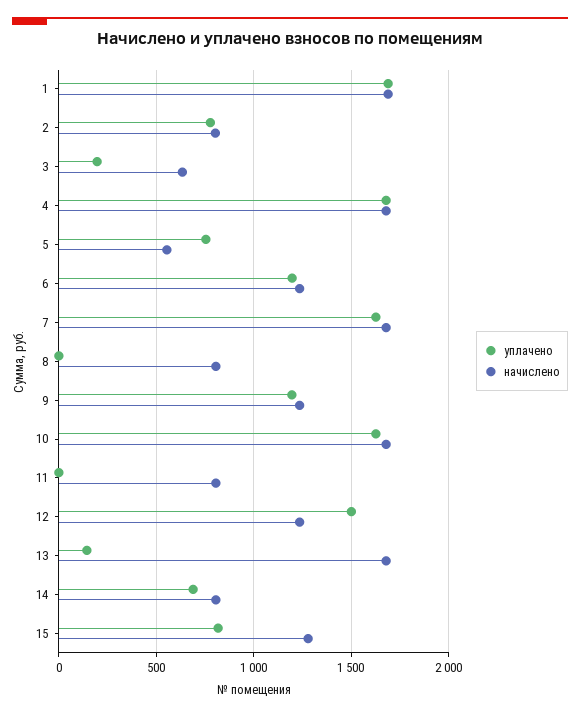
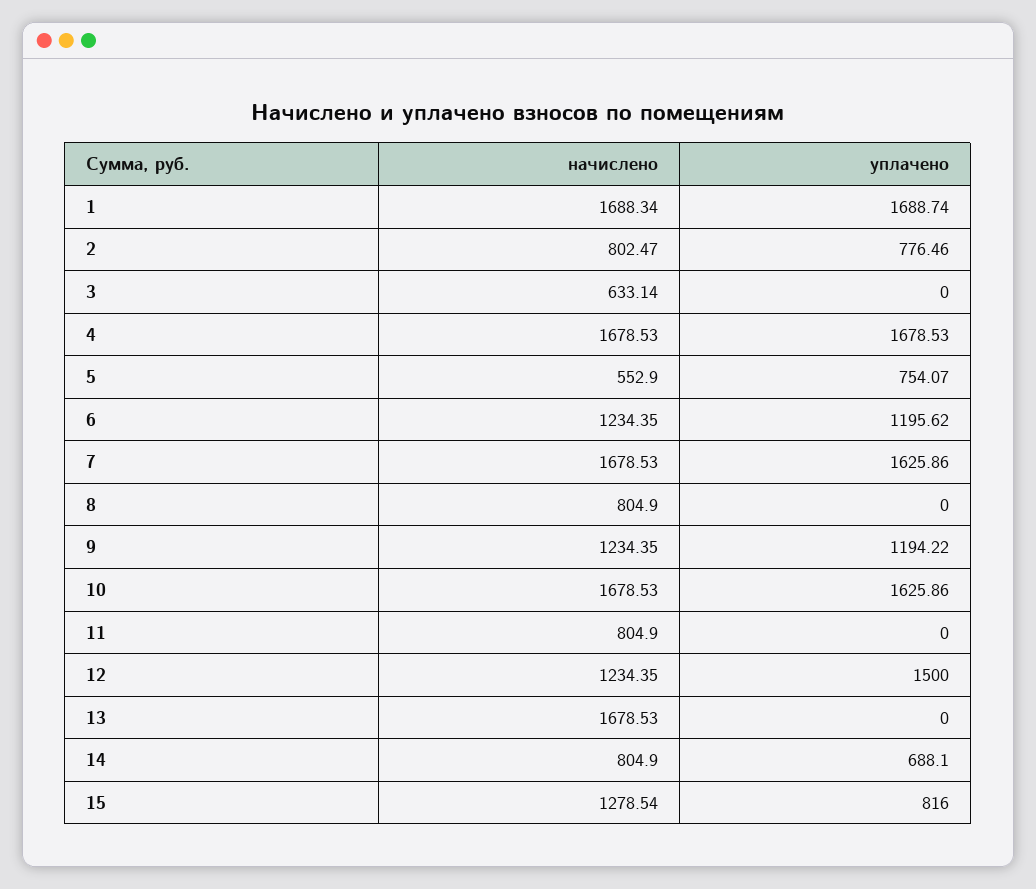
уплачено, 3: 200 -> 0
уплачено, 13: 150 -> 0

